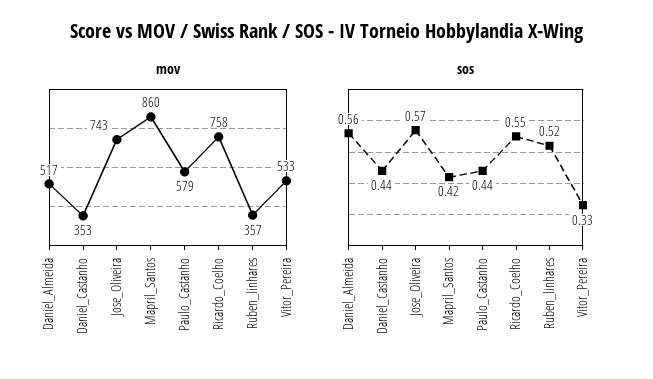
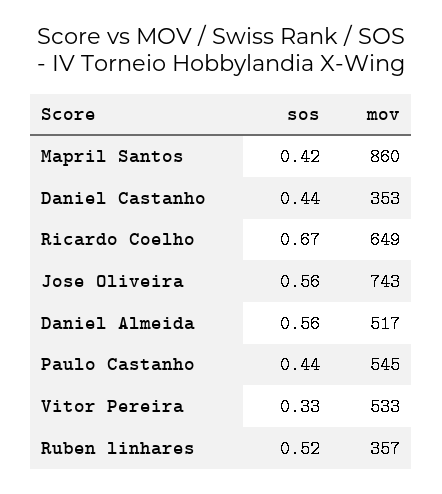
mov, Paulo_Castanho: 579 -> 545
mov, Ricardo_Coelho: 758 -> 649
sos, Jose_Oliveira: 0.57 -> 0.56
sos, Ricardo_Coelho: 0.55 -> 0.67

